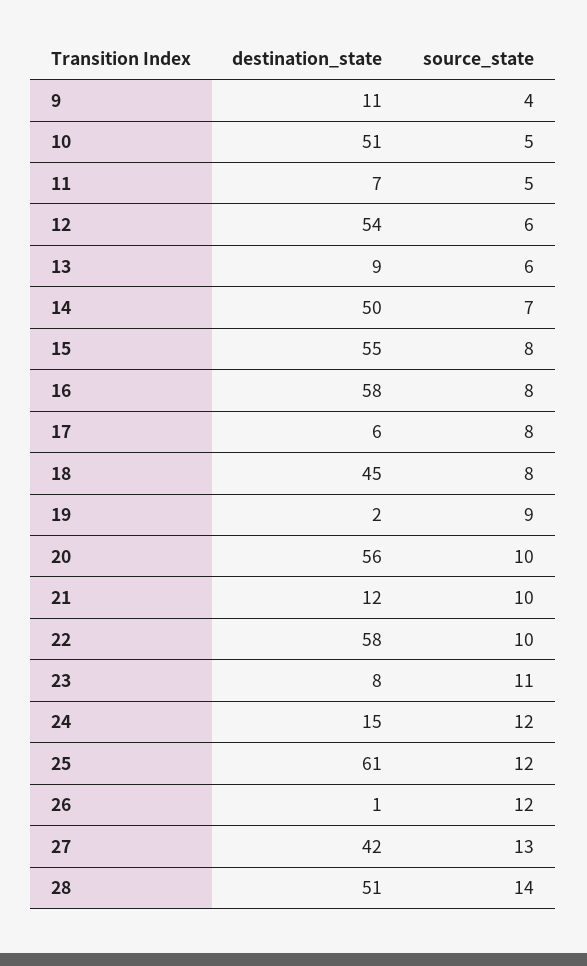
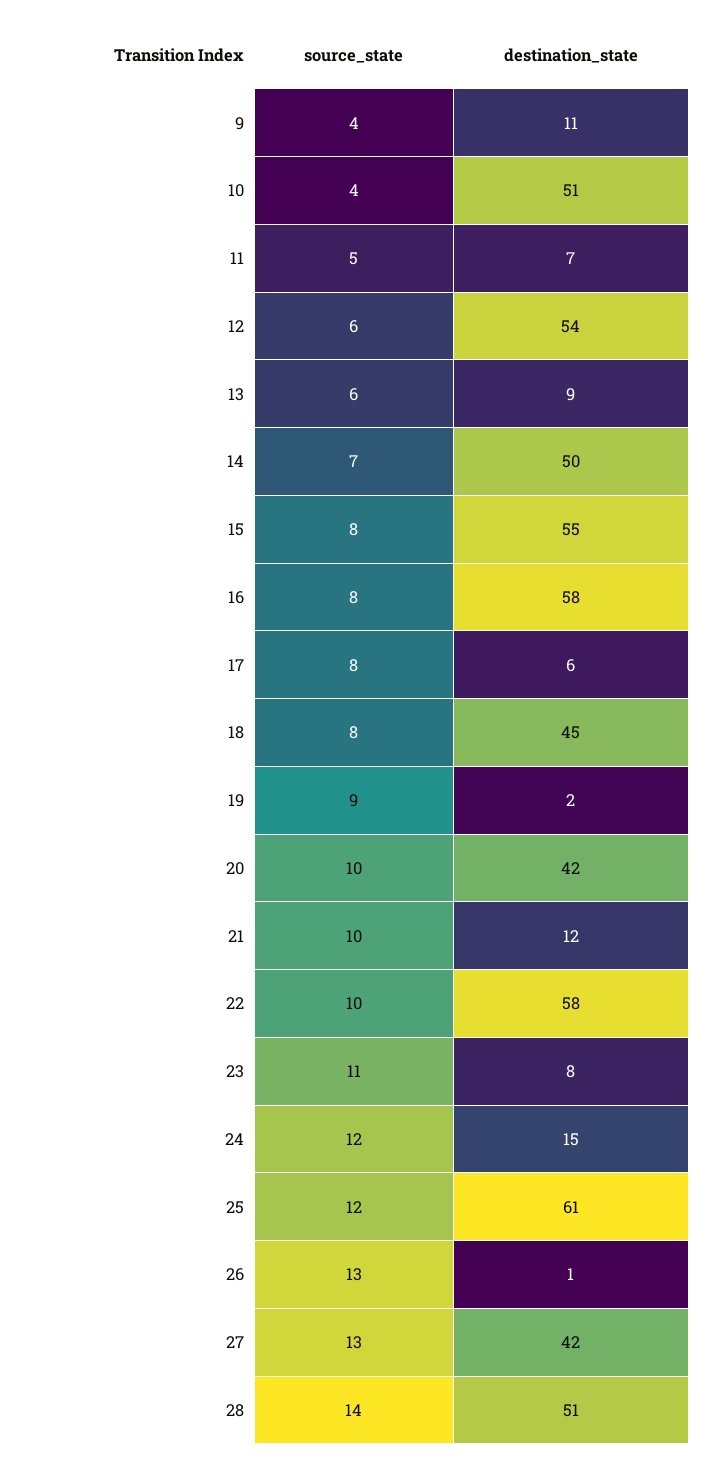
source_state, 10: 5 -> 4
destination_state, 20: 56 -> 42
source_state, 26: 12 -> 13

